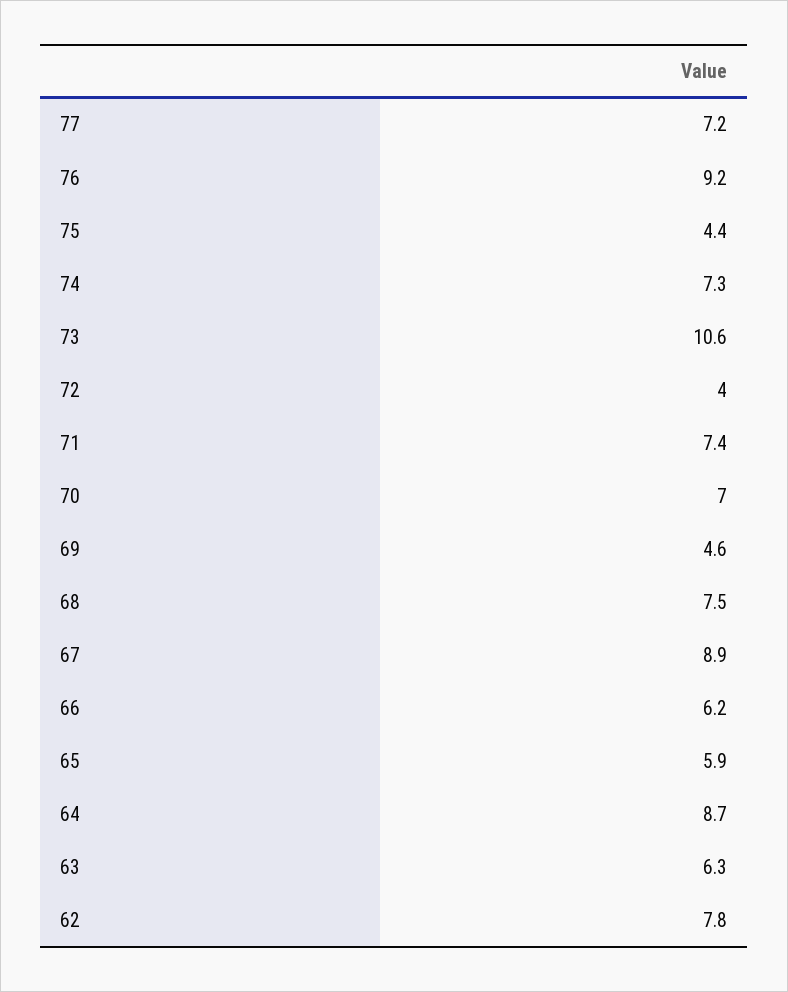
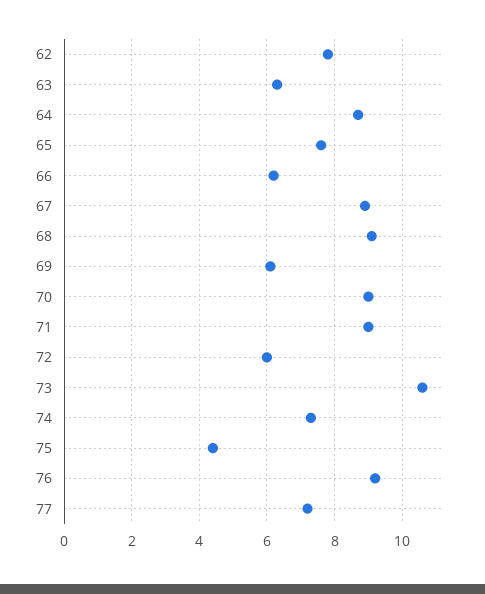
72: 4 -> 6
71: 7.4 -> 9
70: 7 -> 9
69: 4.6 -> 6
68: 7.5 -> 9
65: 5.9 -> 7.5

